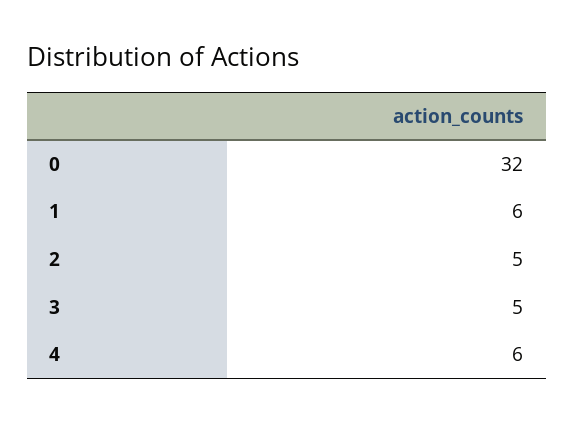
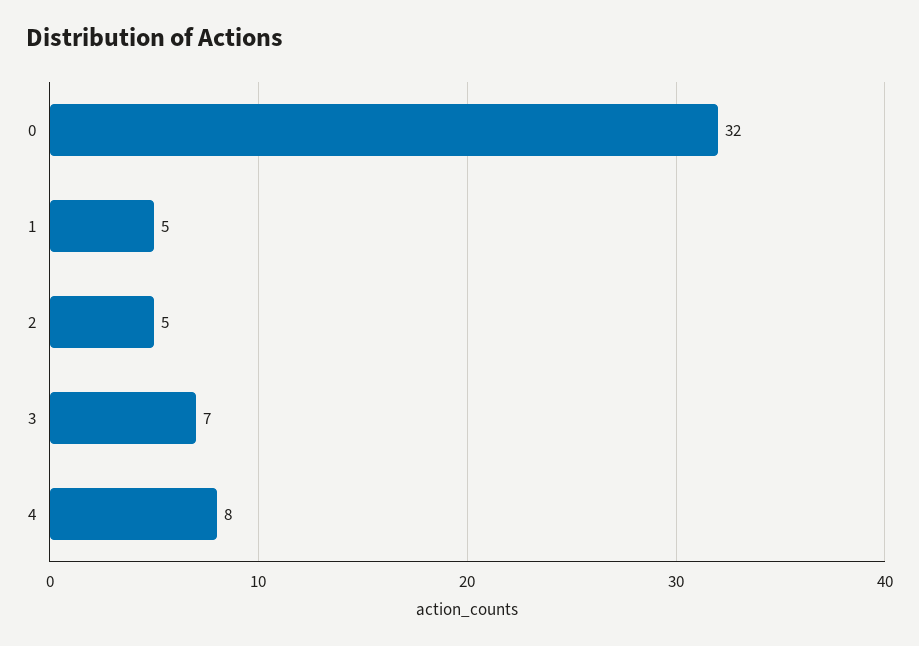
1: 6 -> 5
3: 5 -> 7
4: 6 -> 8

